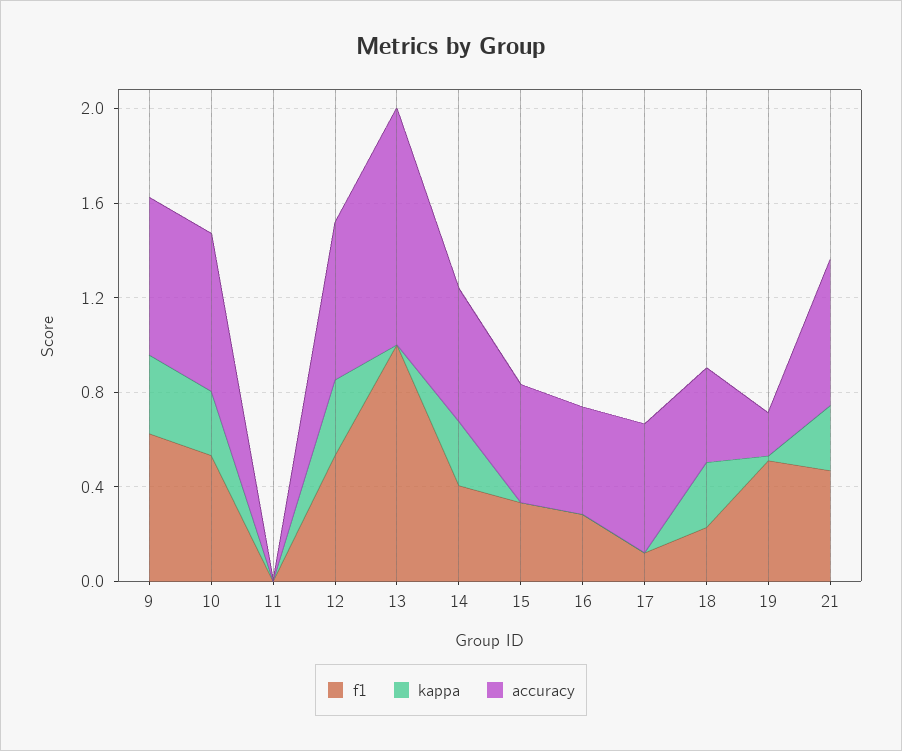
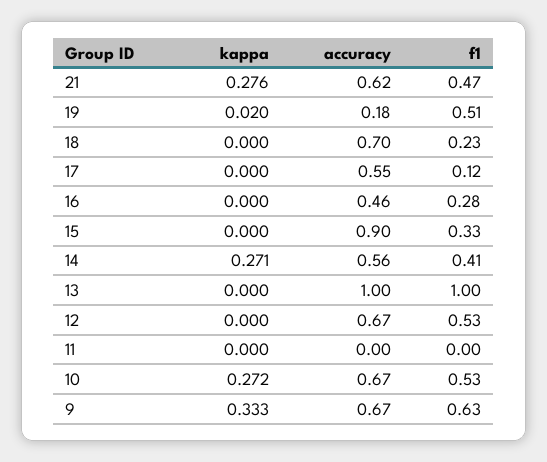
kappa, 12: 0.3 -> 0
accuracy, 15: 0.5 -> 0.9
kappa, 18: 0.3 -> 0
accuracy, 18: 0.4 -> 0.7

